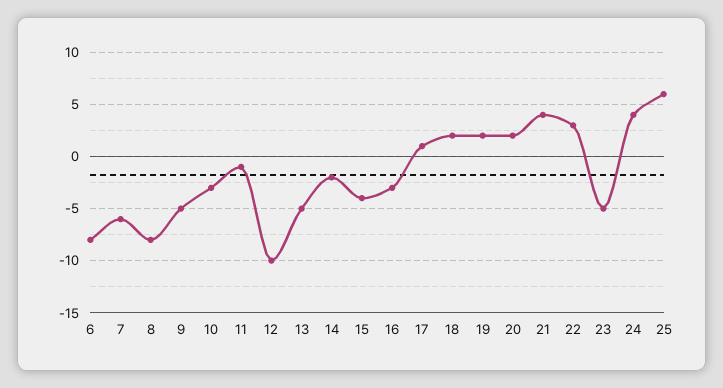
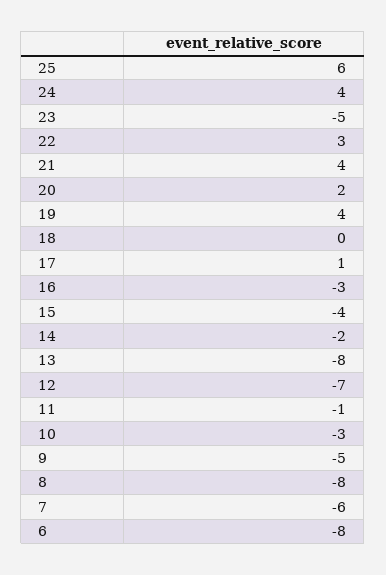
12: -10 -> -7
13: -5 -> -8
18: 2 -> 0
19: 2 -> 4

